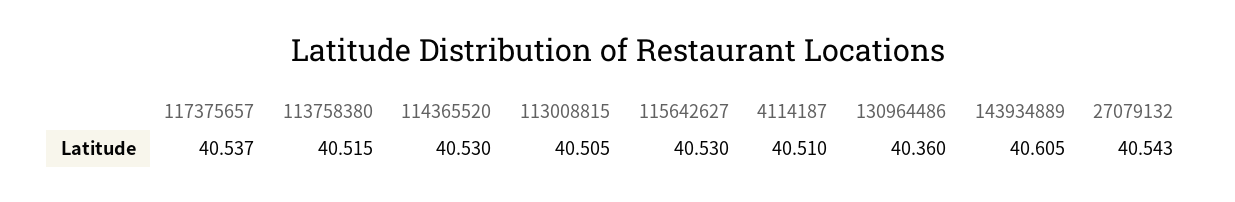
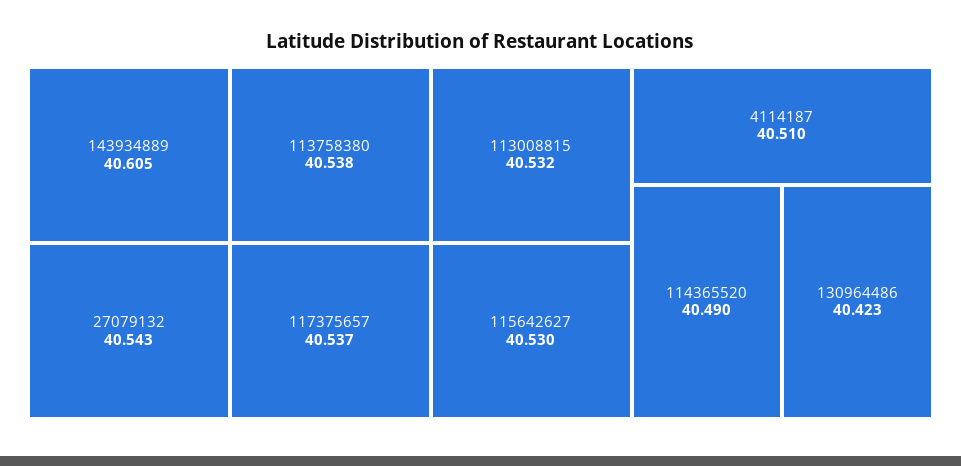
113758380: 40.515 -> 40.538
114365520: 40.53 -> 40.49
113008815: 40.505 -> 40.532
130964486: 40.36 -> 40.423

